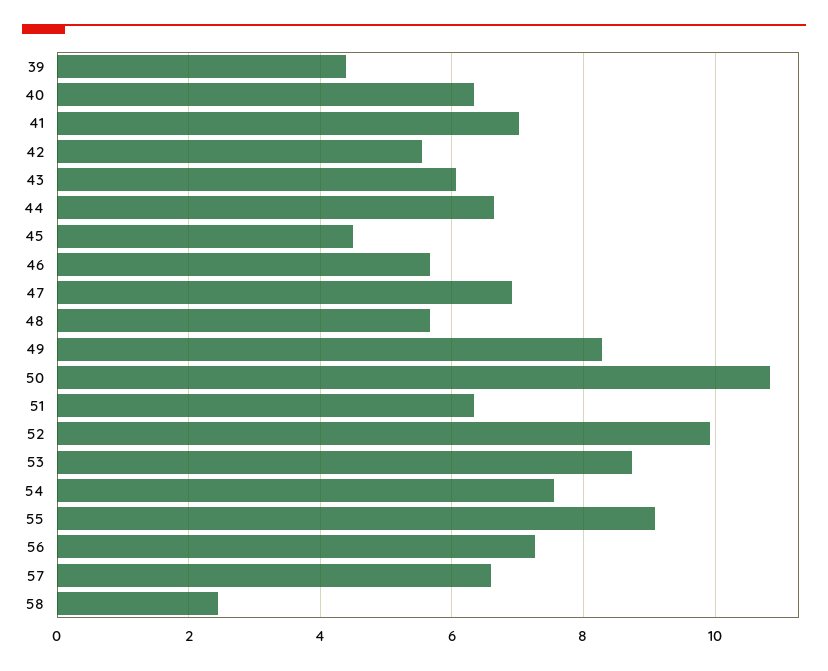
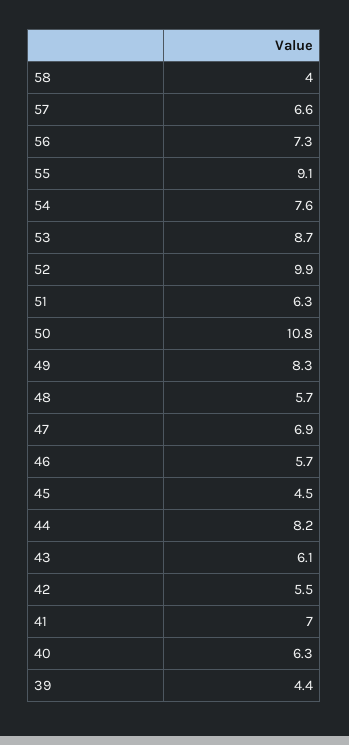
44: 6.6 -> 8.2
58: 2.4 -> 4

